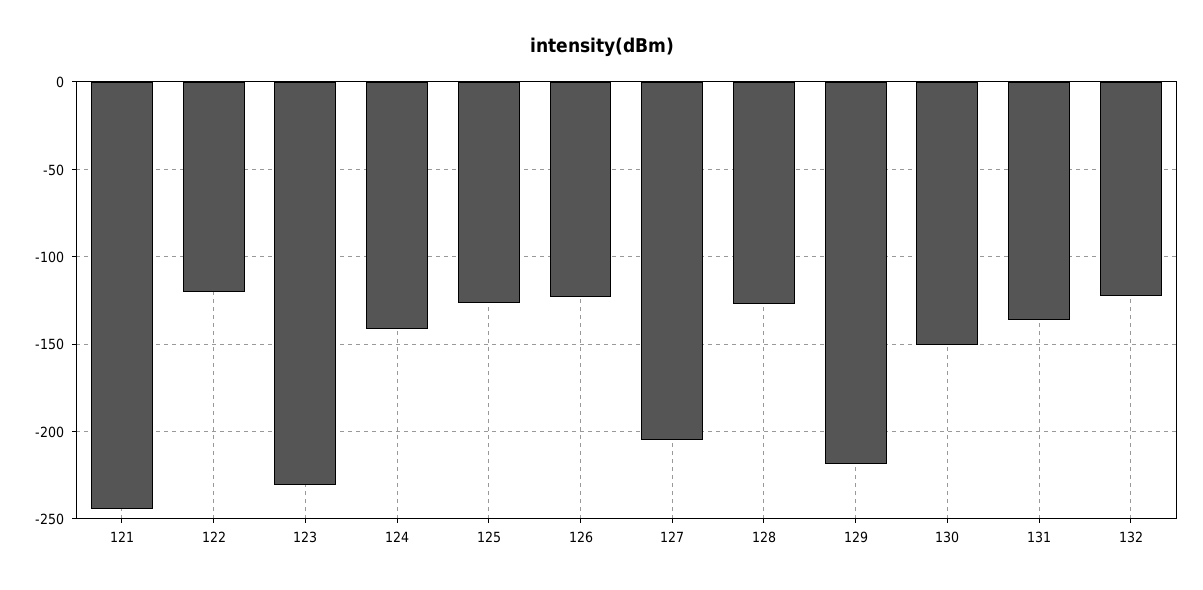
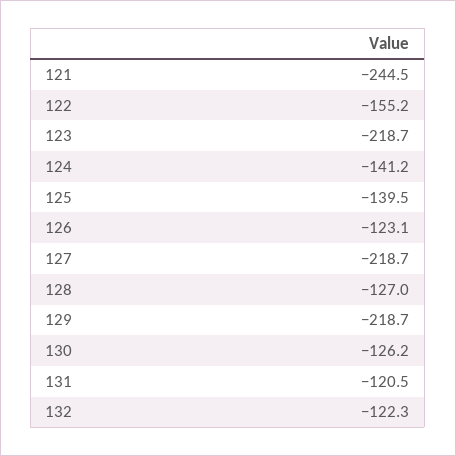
122: -120 -> -155.2
123: -230 -> -218.7
125: -125 -> -139.5
127: -205 -> -218.7
130: -150 -> -126.2
131: -135 -> -120.5

